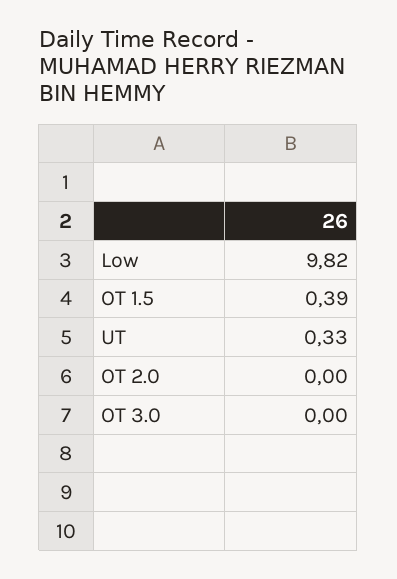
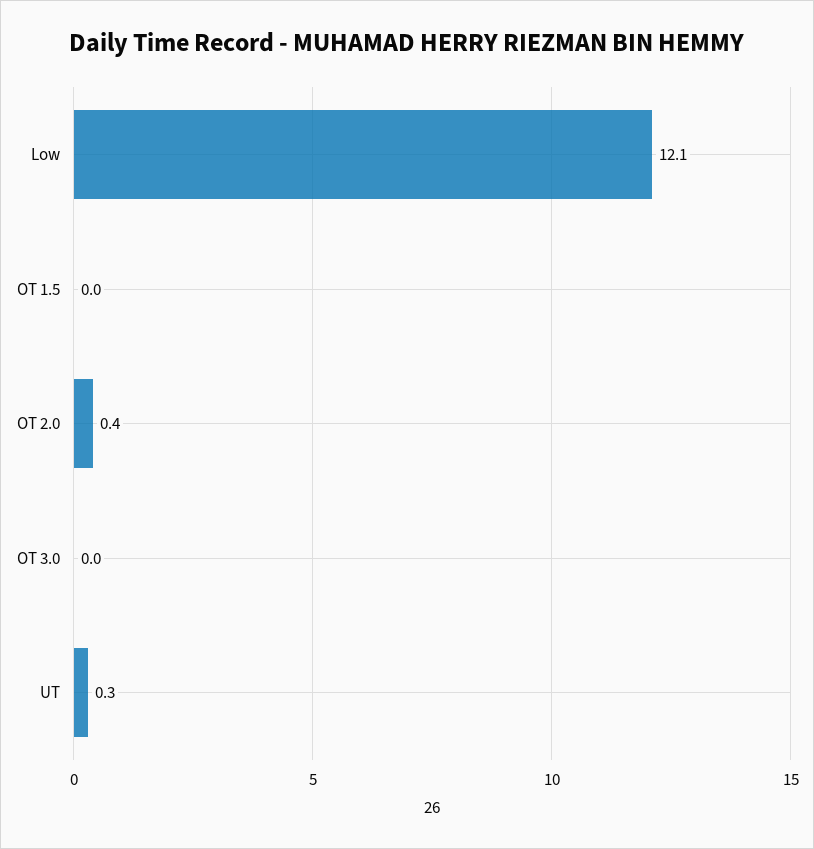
Low: 9.82 -> 12.1
OT 1.5: 0.39 -> 0
OT 2.0: 0 -> 0.4

